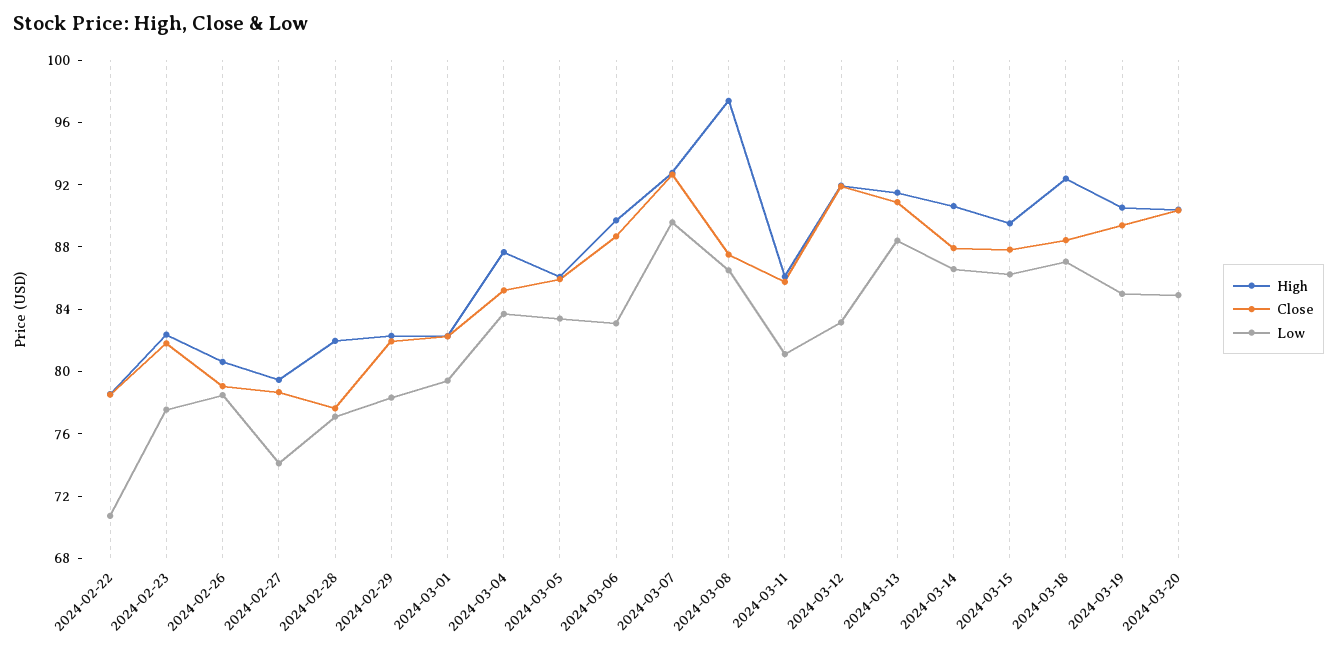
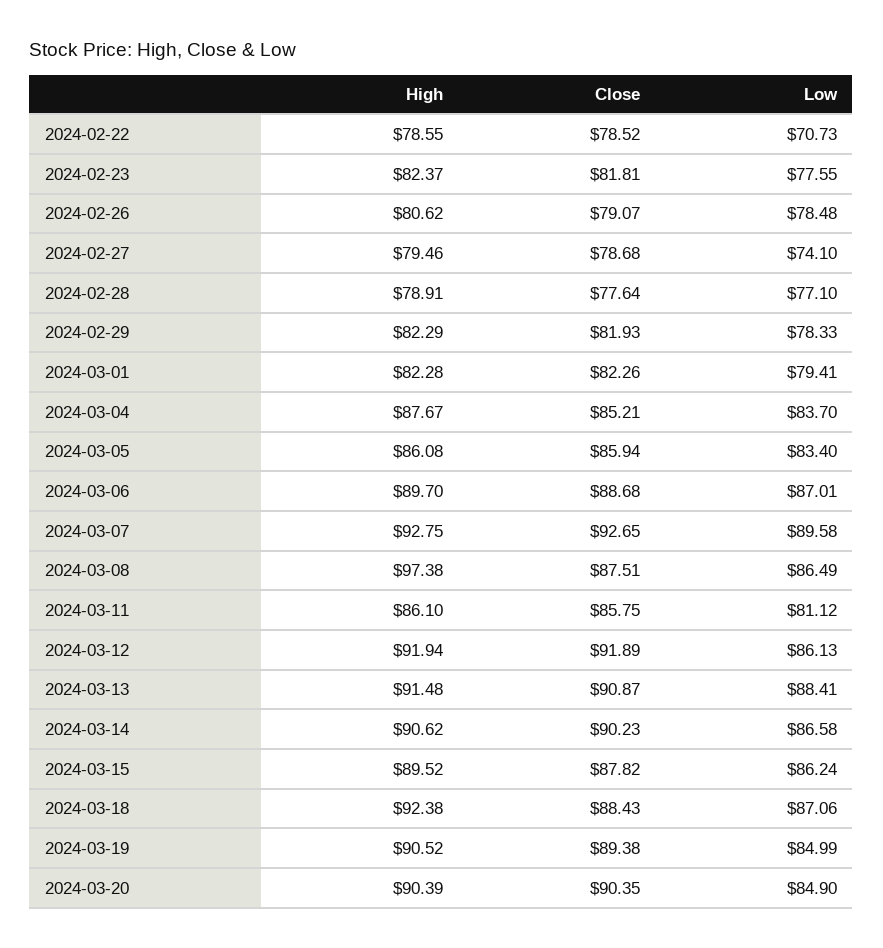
High, 2024-02-28: 82 -> 78.91
Low, 2024-03-06: 83 -> 87.01
Low, 2024-03-12: 83 -> 86.13
Close, 2024-03-14: 88 -> 90.23

